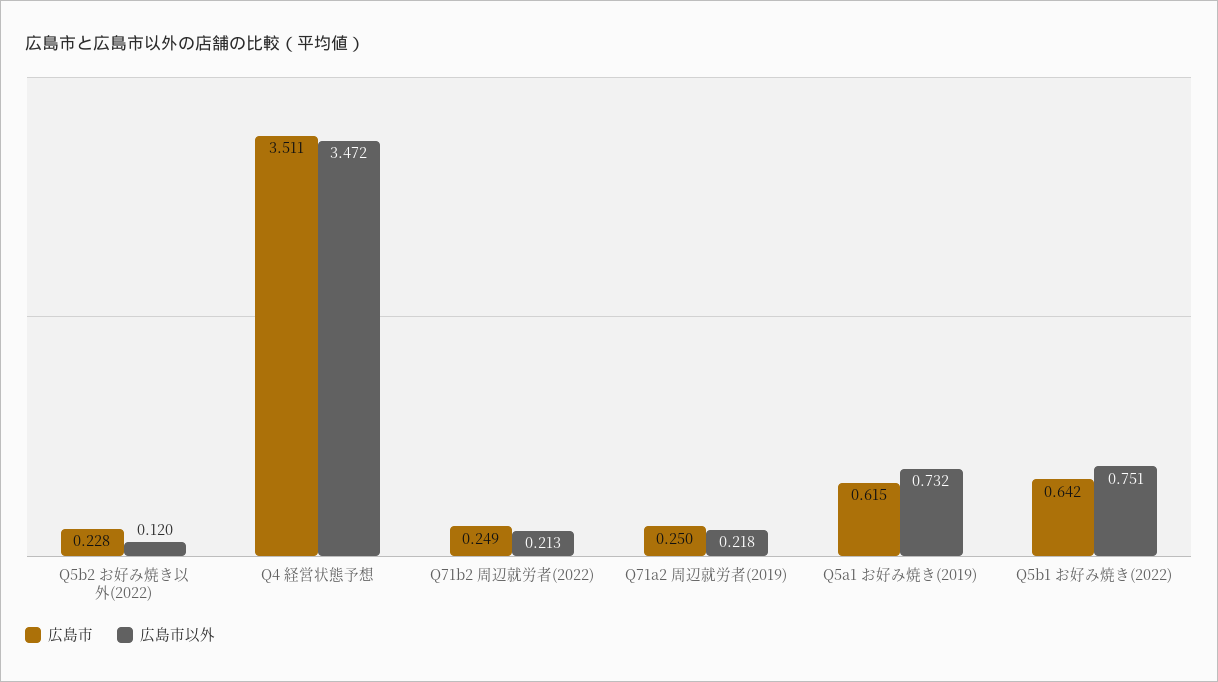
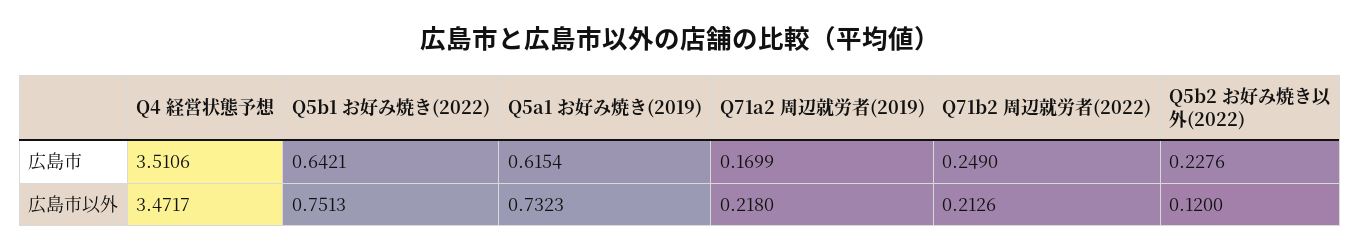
広島市, Q71a2 周辺就労者(2019): 0.25 -> 0.1699

